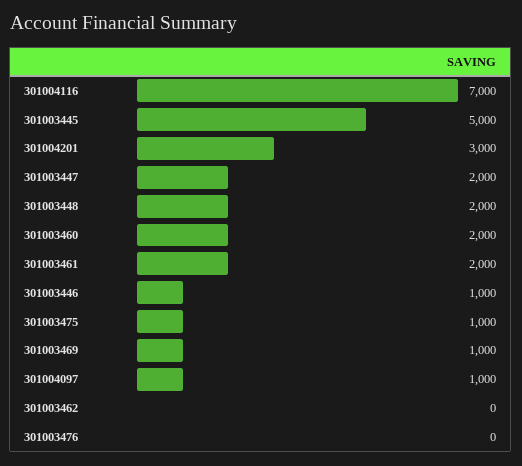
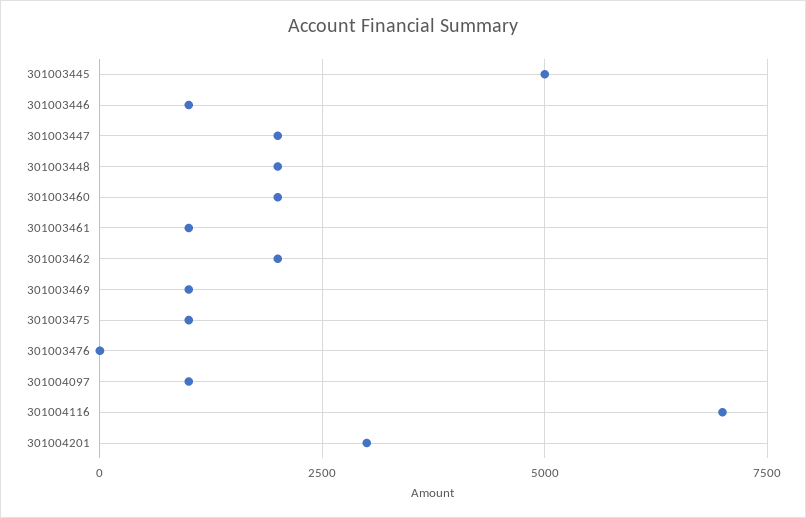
301003461: 2000 -> 1000
301003462: 0 -> 2000

